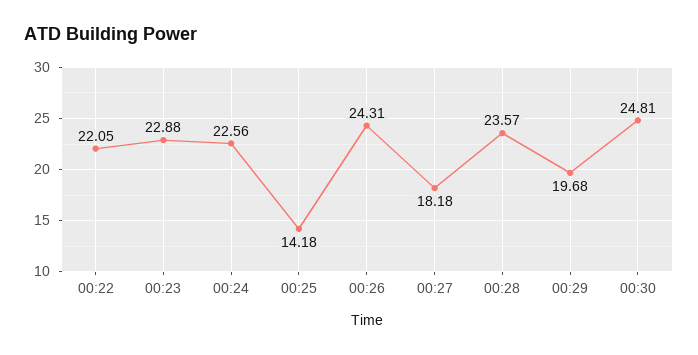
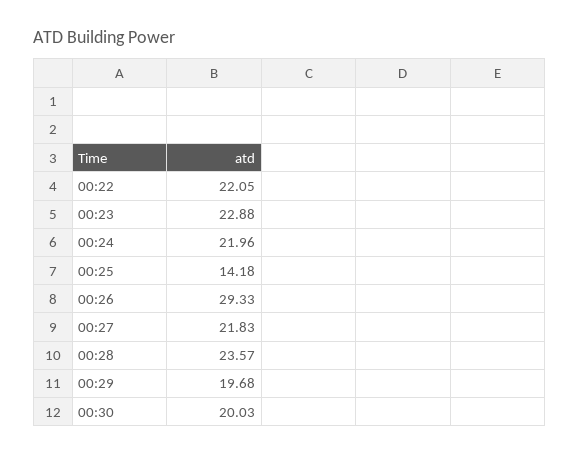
00:24: 22.56 -> 21.96
00:26: 24.31 -> 29.33
00:27: 18.18 -> 21.83
00:30: 24.81 -> 20.03

